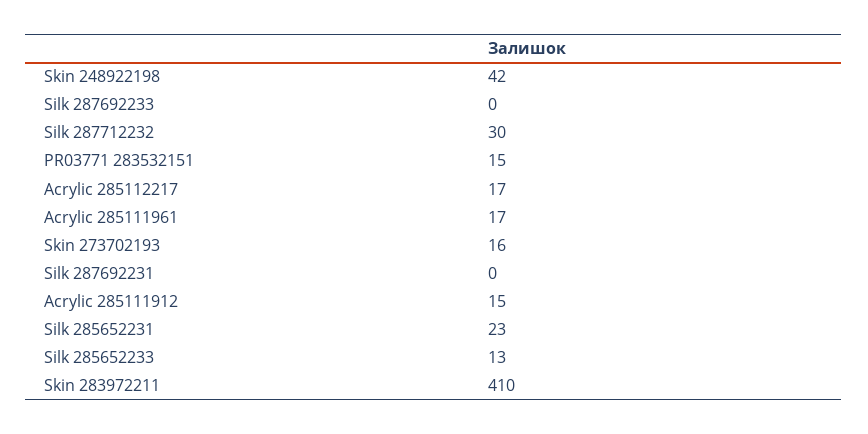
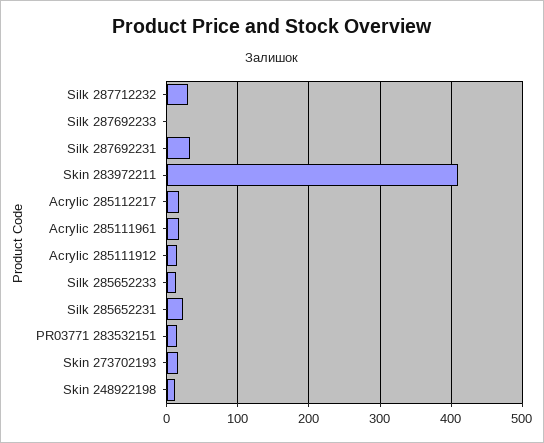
Skin 248922198: 42 -> 10
Silk 287692231: 0 -> 30

